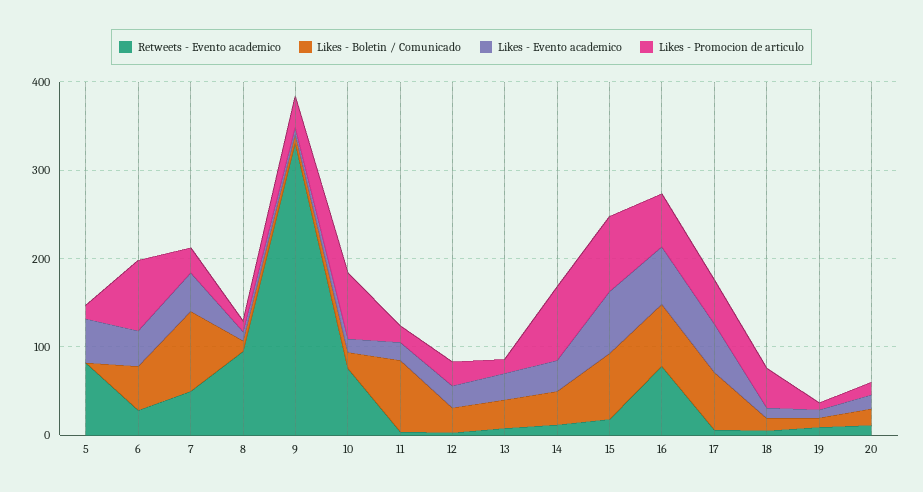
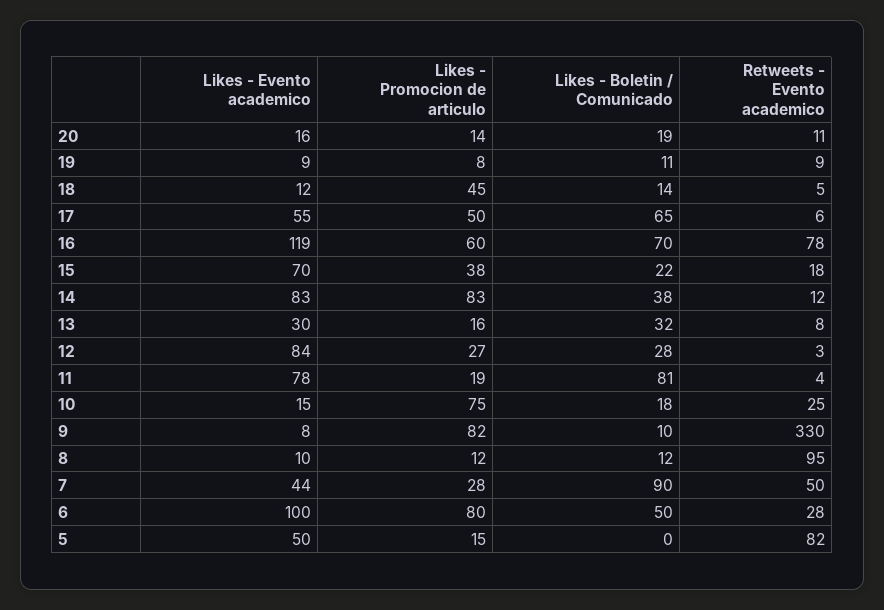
Likes - Evento academico, 6: 40 -> 100
Likes - Promocion de articulo, 9: 40 -> 82
Retweets - Evento academico, 10: 80 -> 25
Likes - Evento academico, 11: 20 -> 78
Likes - Evento academico, 12: 20 -> 84
Likes - Evento academico, 14: 40 -> 83
Likes - Boletin / Comunicado, 15: 80 -> 22
Likes - Promocion de articulo, 15: 80 -> 38
Likes - Evento academico, 16: 60 -> 119

